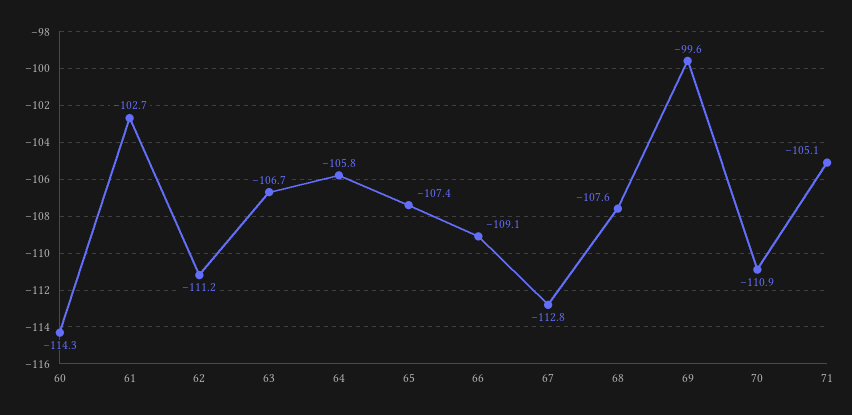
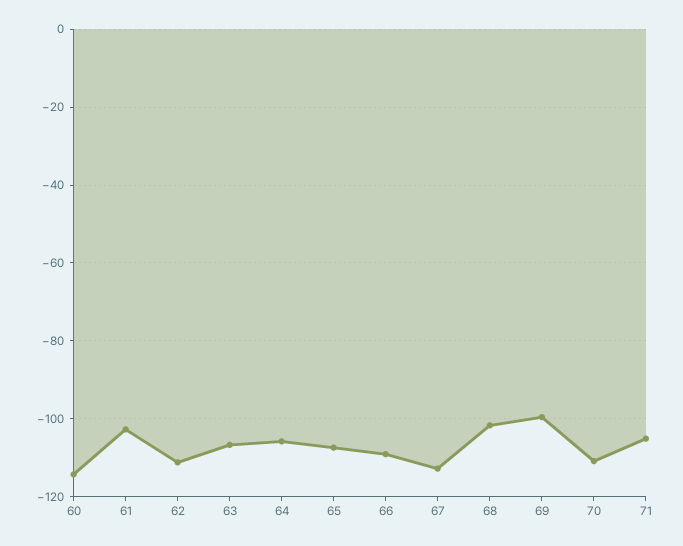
68: -107.6 -> -102

